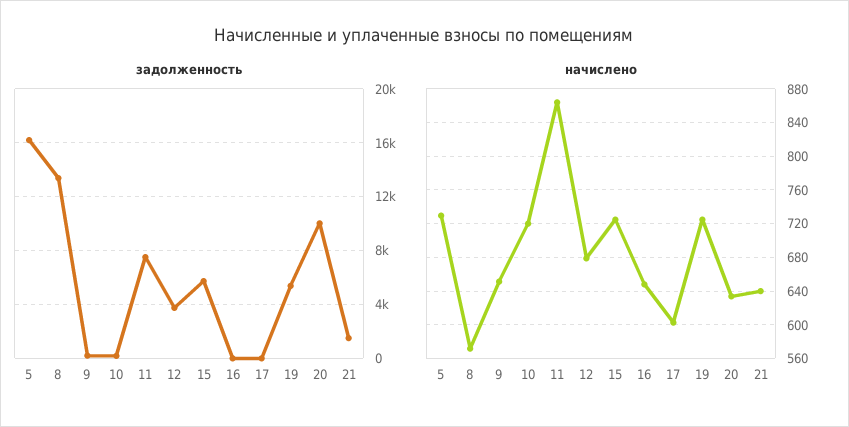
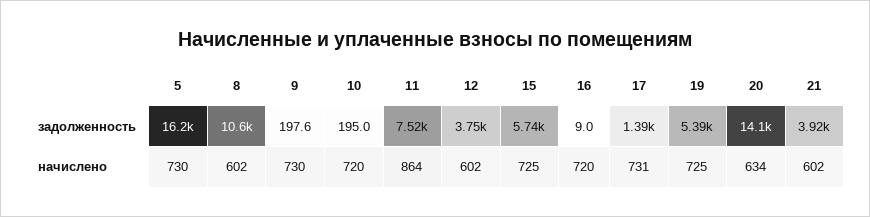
задолженность, 8: 13500 -> 10600
задолженность, 17: 0 -> 1390
задолженность, 20: 10000 -> 14100
задолженность, 21: 1500 -> 3920
начислено, 8: 570 -> 602
начислено, 9: 650 -> 730
начислено, 12: 680 -> 602
начислено, 16: 650 -> 720
начислено, 17: 600 -> 731
начислено, 21: 640 -> 602

